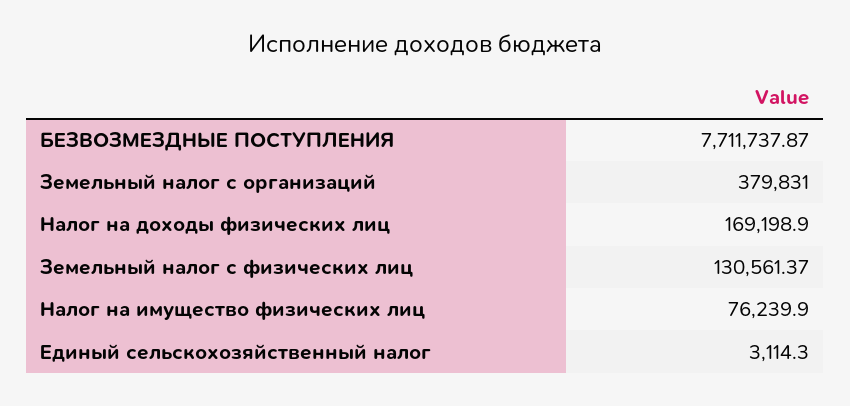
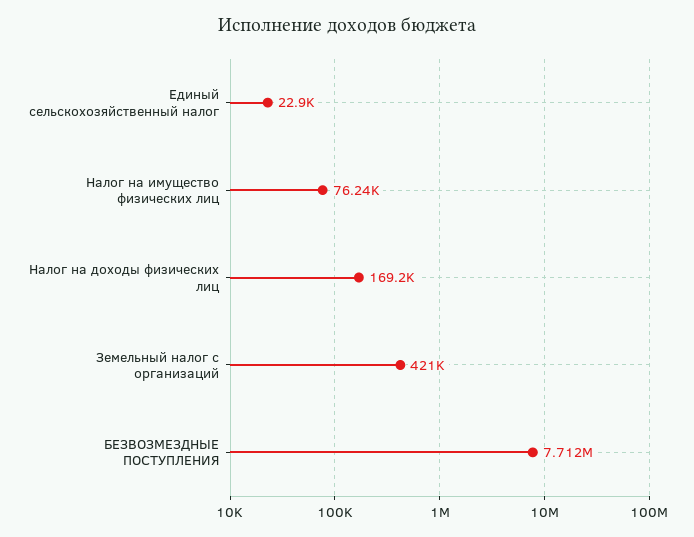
Земельный налог с организаций: 379831 -> 421000
Земельный налог с физических лиц: 130561.37 -> none
Единый сельскохозяйственный налог: 3114.3 -> 22900

